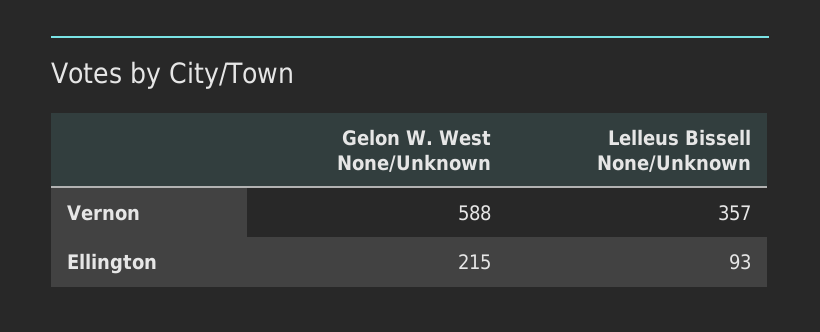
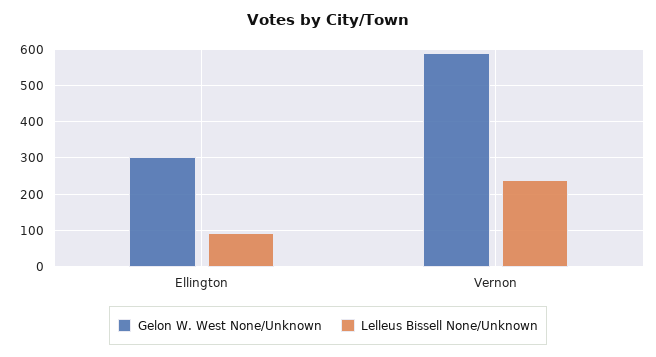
Lelleus Bissell None/Unknown, Vernon: 357 -> 240
Gelon W. West None/Unknown, Ellington: 215 -> 300

